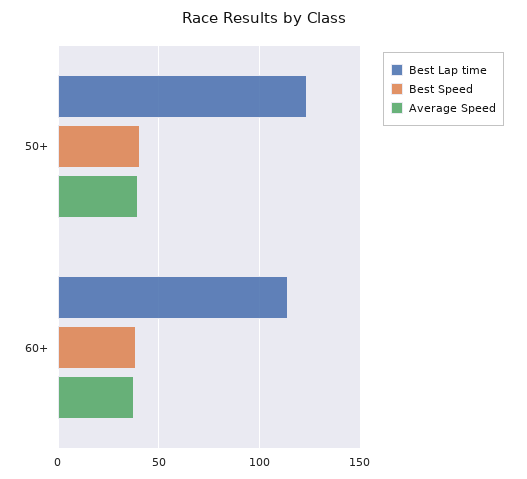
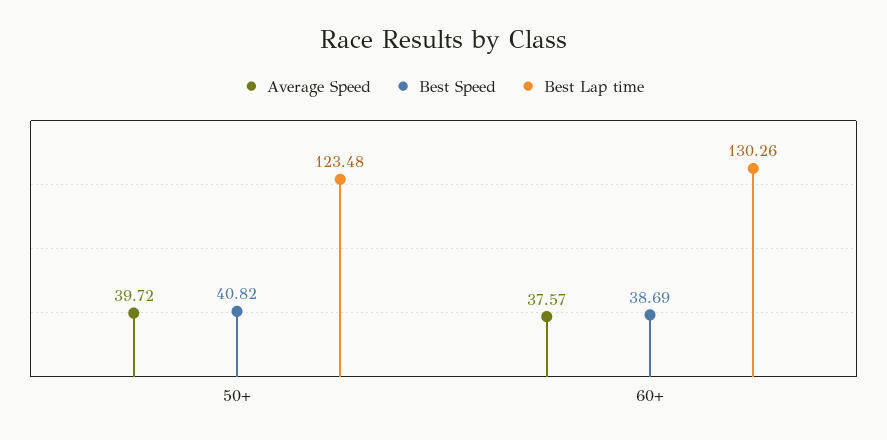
Best Lap time, 60+: 115 -> 130.26

